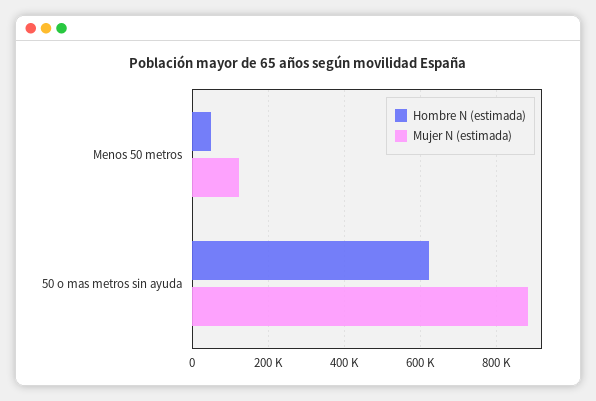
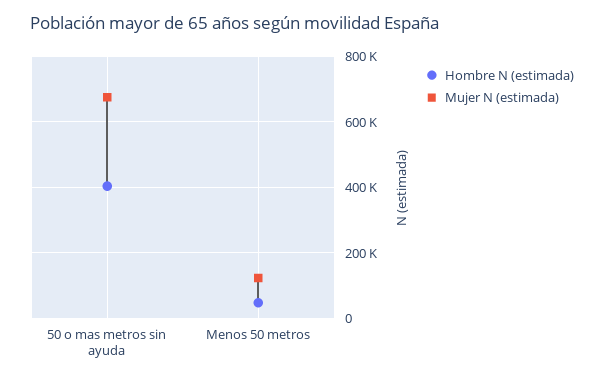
Hombre N (estimada), 50 o mas metros sin ayuda: 620000 -> 400000
Mujer N (estimada), 50 o mas metros sin ayuda: 880000 -> 680000

